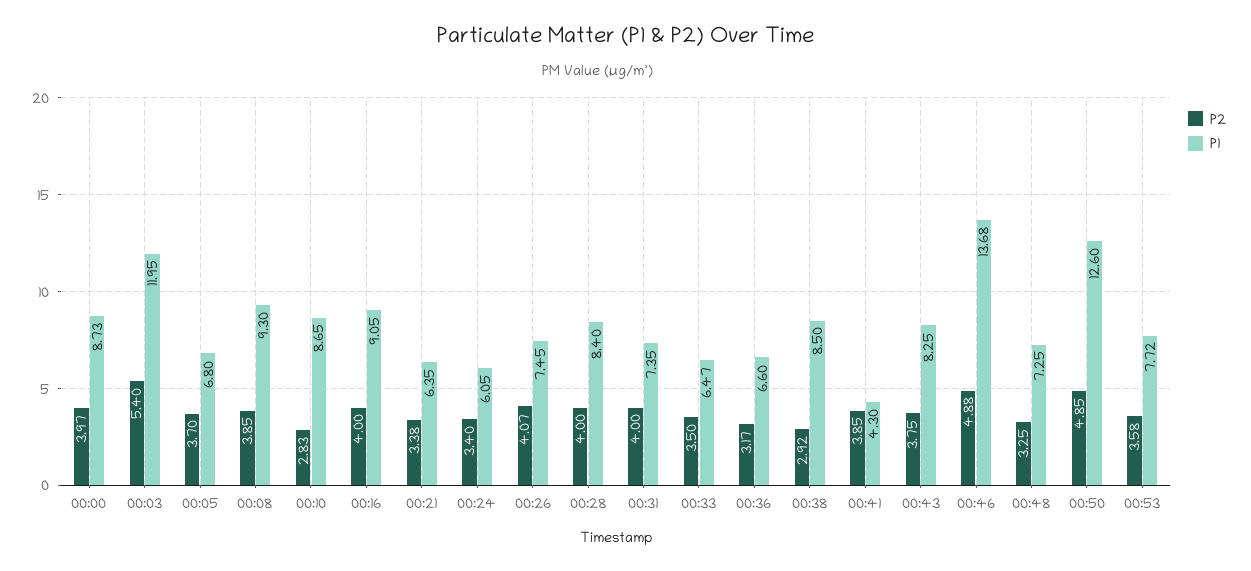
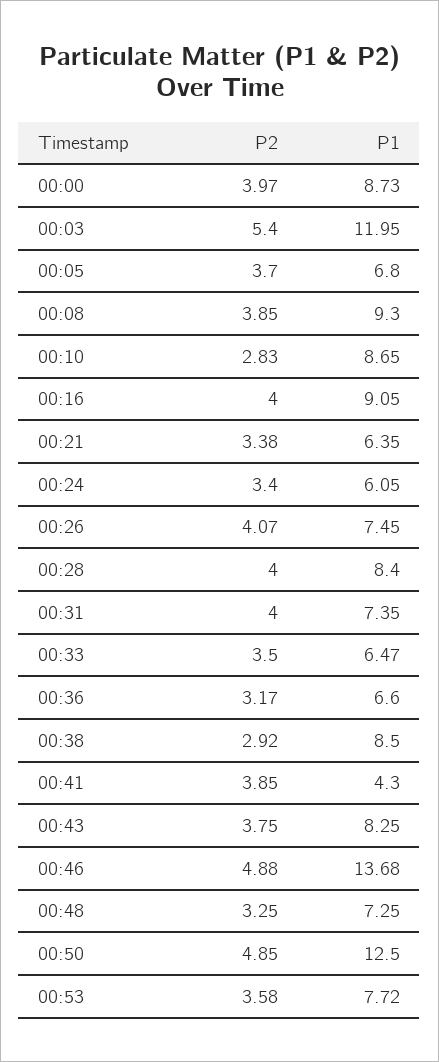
P1, 00:50: 12.6 -> 12.5

